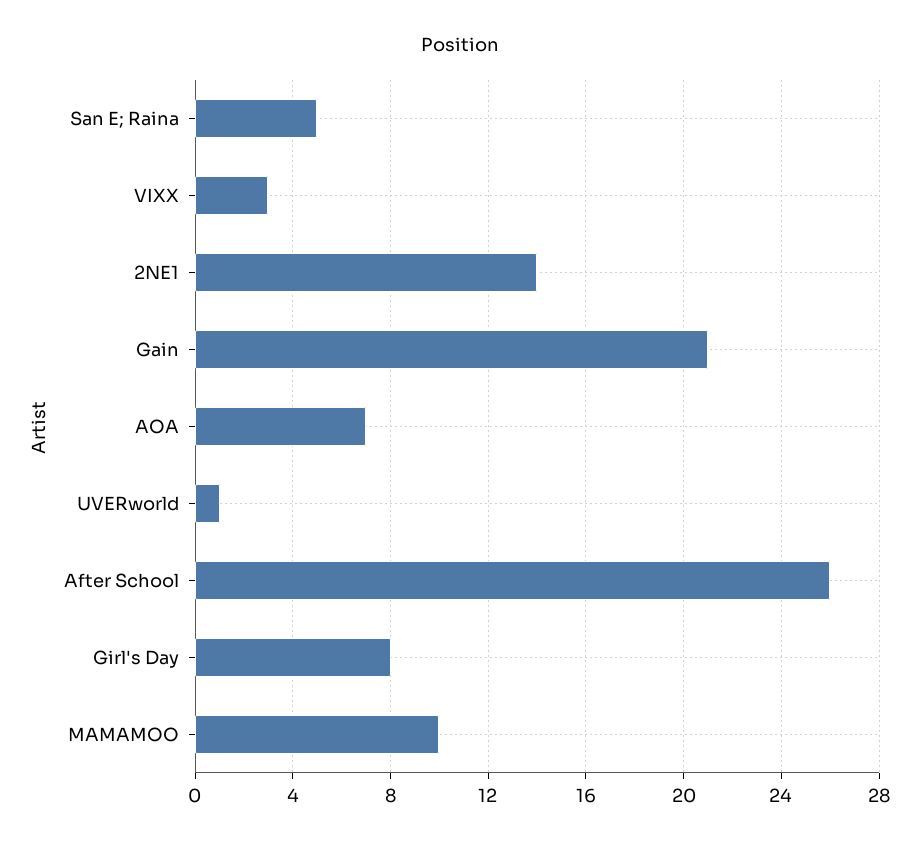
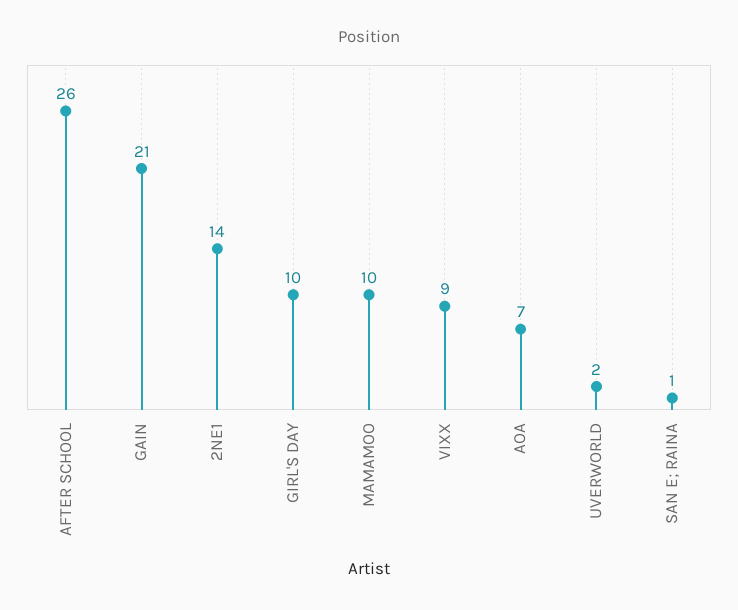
San E; Raina: 5 -> 1
VIXX: 3 -> 9
UVERworld: 1 -> 2
Girl's Day: 8 -> 10

